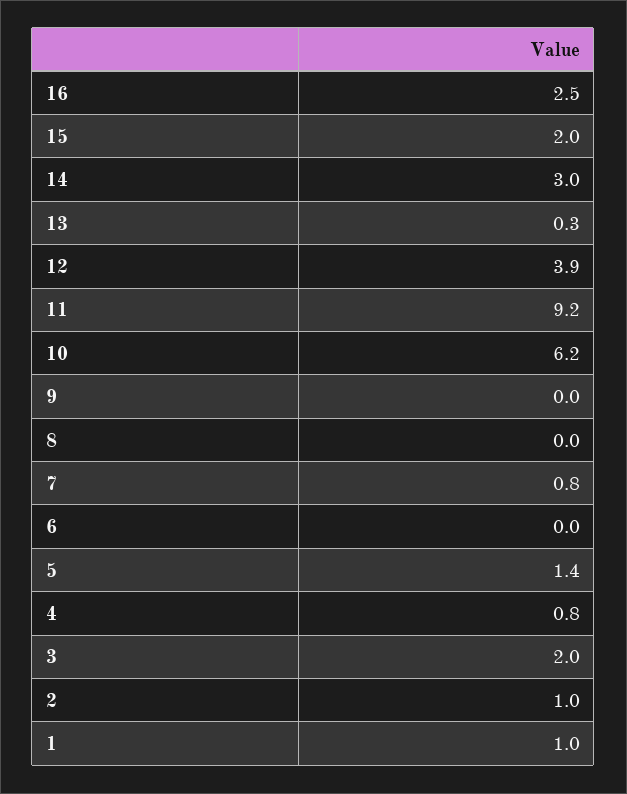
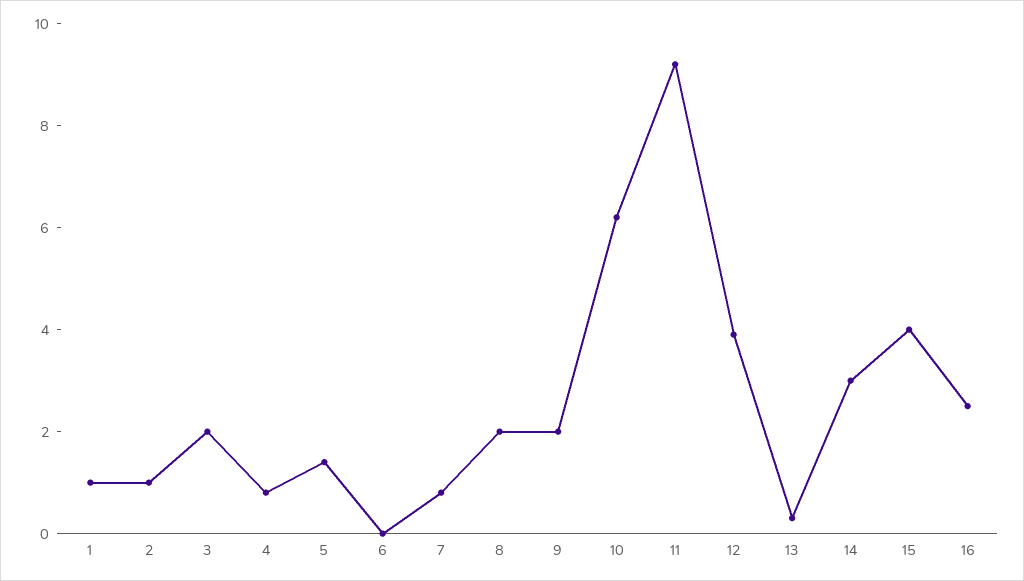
15: 2 -> 4
9: 0 -> 2
8: 0 -> 2

